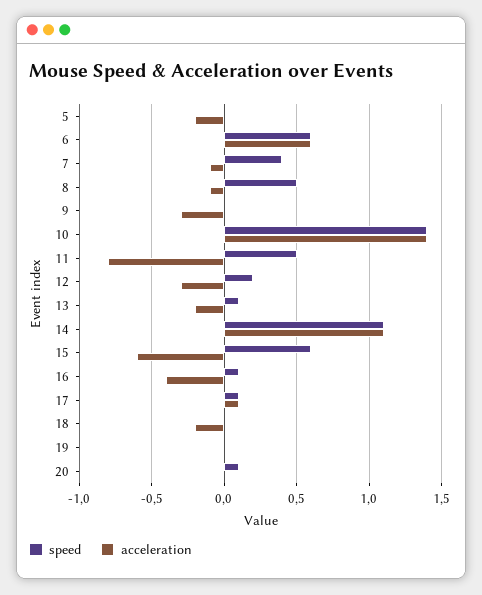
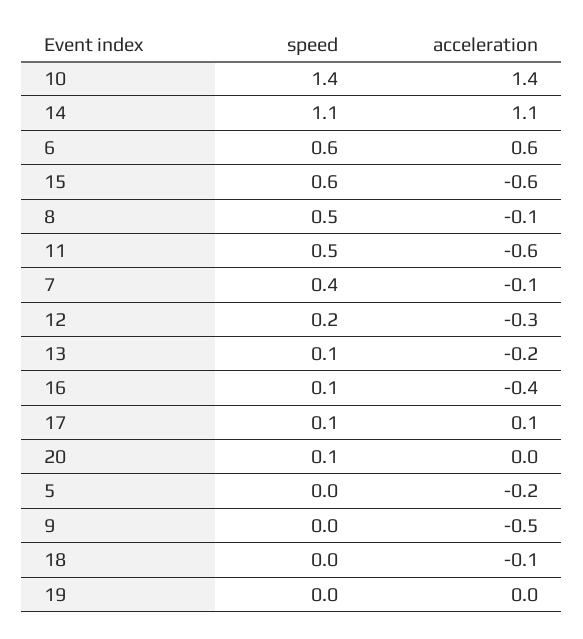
acceleration, 9: -0.3 -> -0.5
acceleration, 11: -0.8 -> -0.6
acceleration, 18: -0.2 -> -0.1

